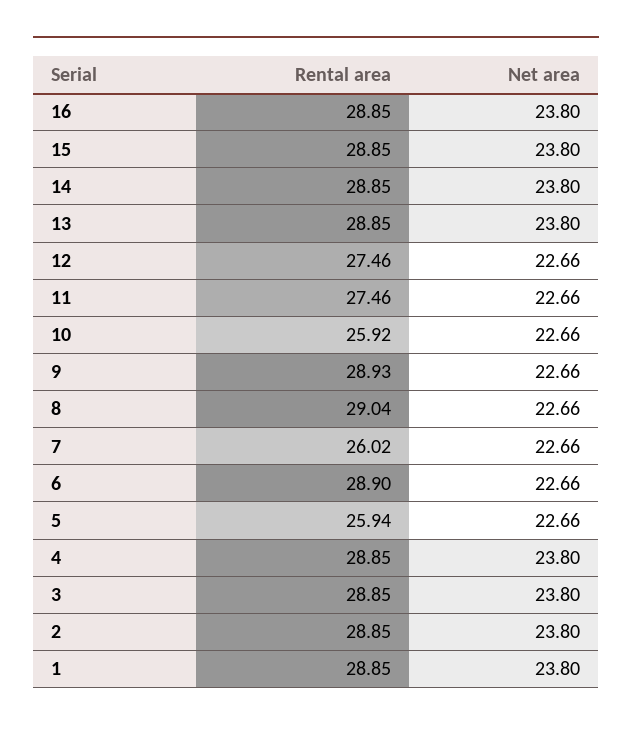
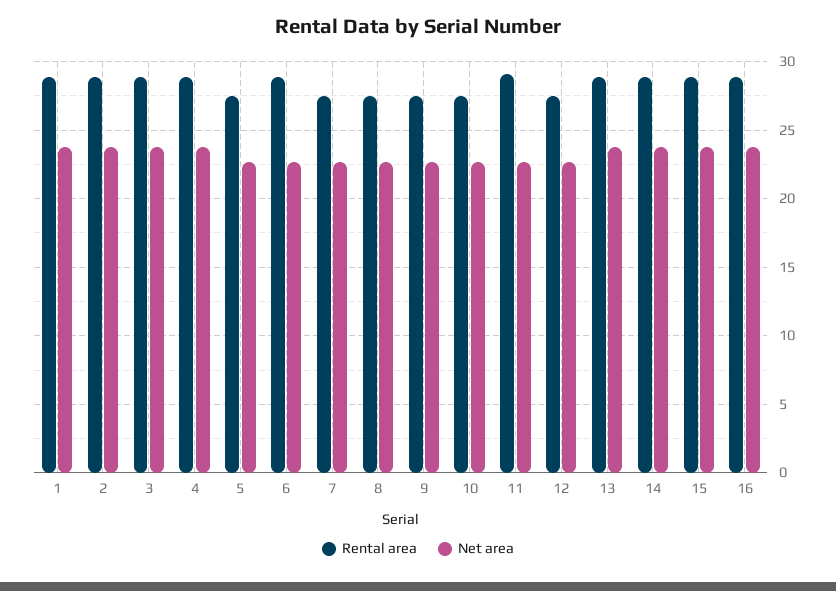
Rental area, 11: 27.46 -> 29
Rental area, 10: 25.92 -> 27.5
Rental area, 9: 28.93 -> 27.5
Rental area, 8: 29.04 -> 27.5
Rental area, 7: 26.02 -> 27.5
Rental area, 5: 25.94 -> 27.5

